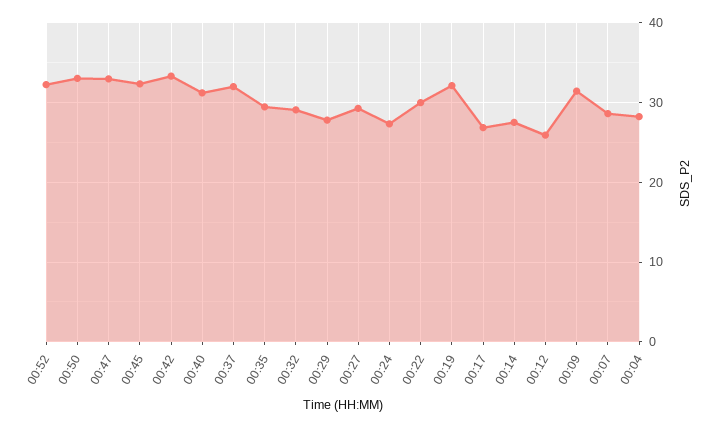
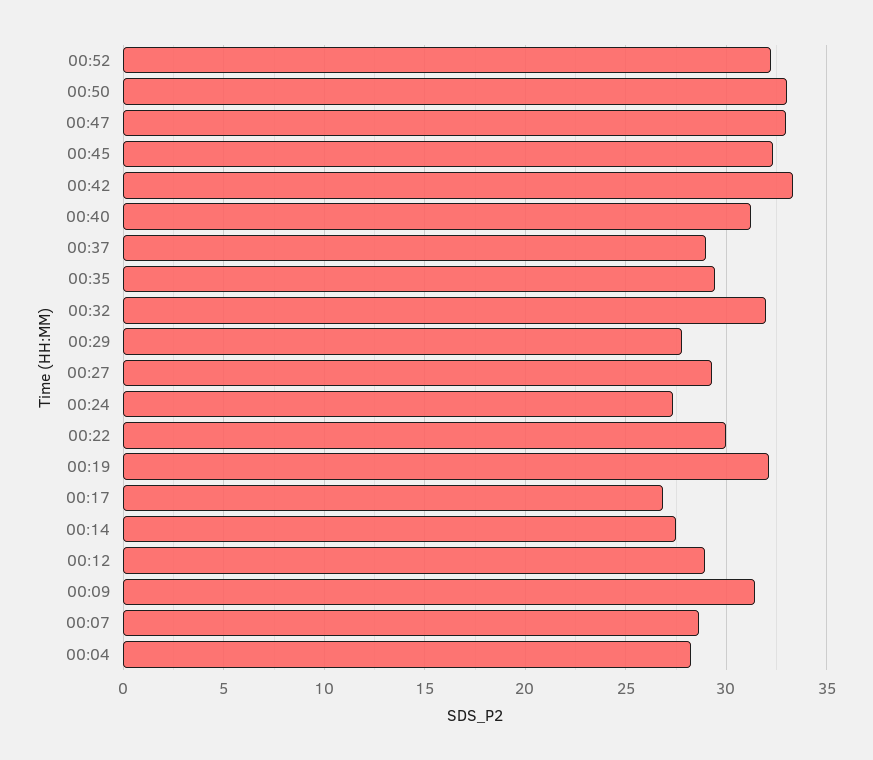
00:37: 32 -> 29
00:32: 29 -> 32
00:12: 26 -> 29

